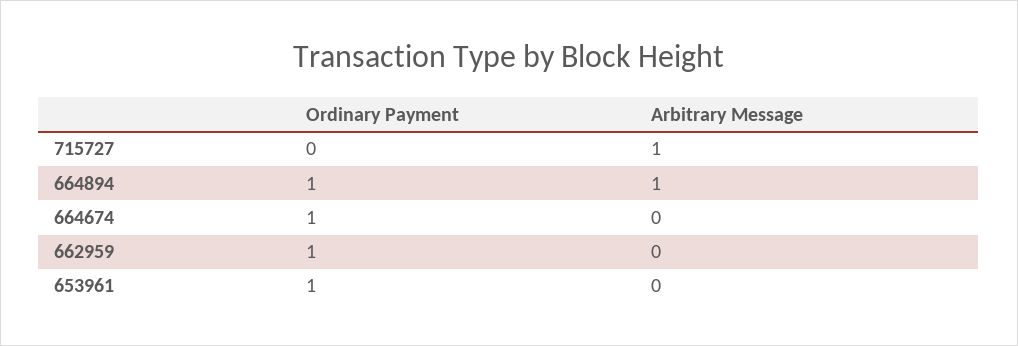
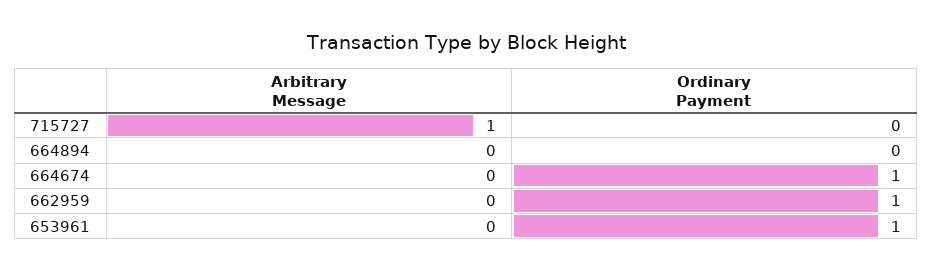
Ordinary Payment, 664894: 1 -> 0
Arbitrary Message, 664894: 1 -> 0

